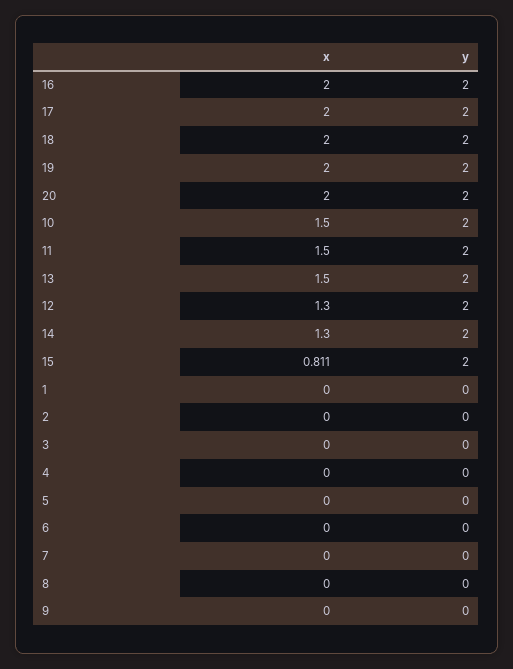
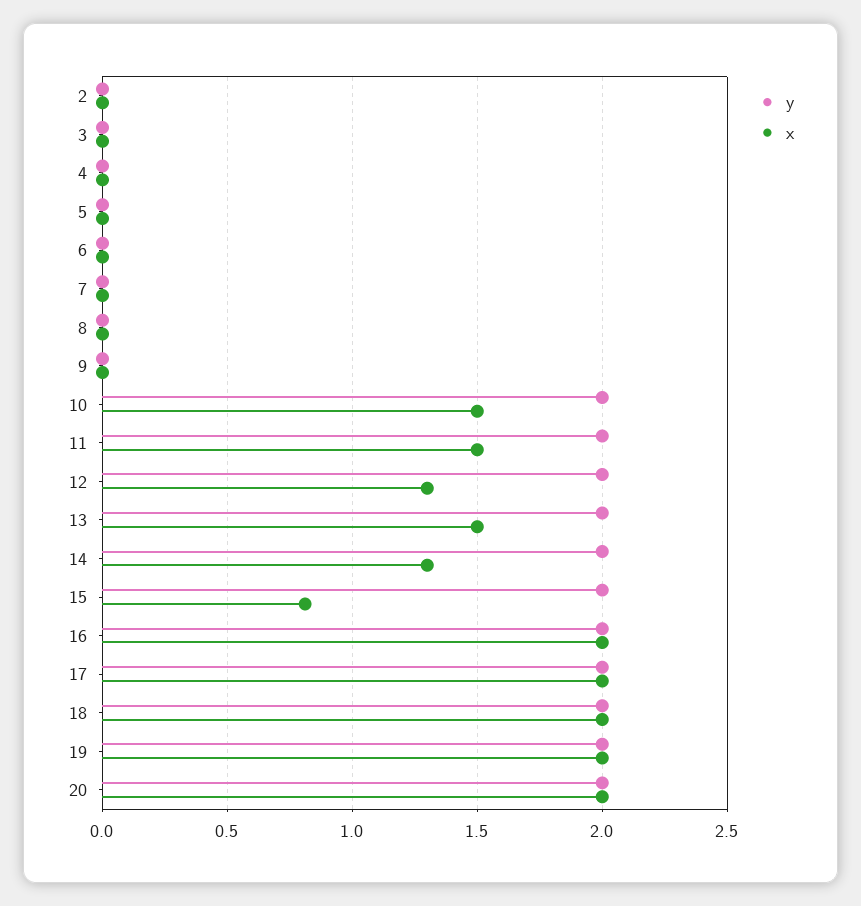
x, 1: 0 -> none
y, 1: 0 -> none

